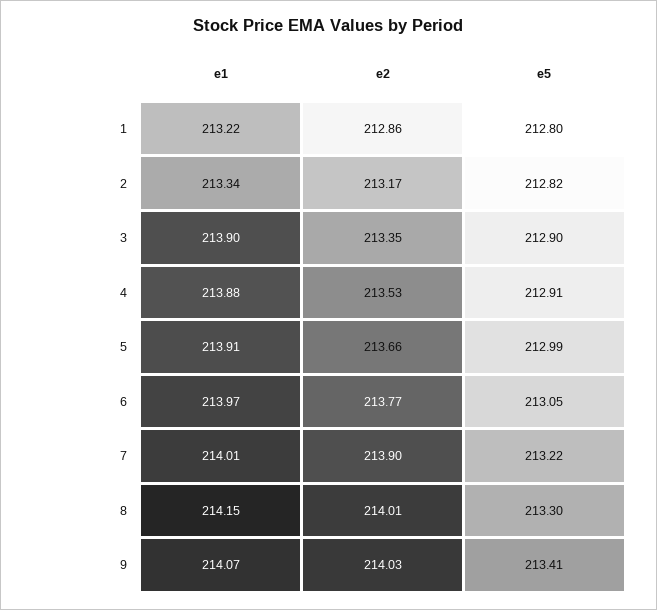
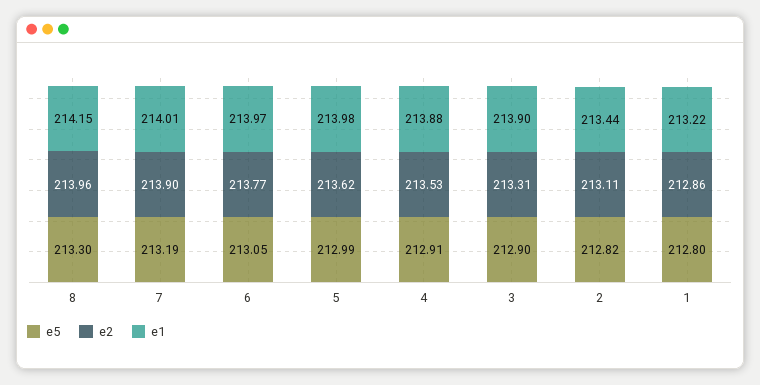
e1, 2: 213.34 -> 213.44
e2, 2: 213.17 -> 213.11
e2, 3: 213.35 -> 213.31
e1, 5: 213.91 -> 213.98
e2, 5: 213.66 -> 213.62
e5, 7: 213.22 -> 213.19
e2, 8: 214.01 -> 213.96
e1, 9: 214.07 -> none
e2, 9: 214.03 -> none
e5, 9: 213.41 -> none

